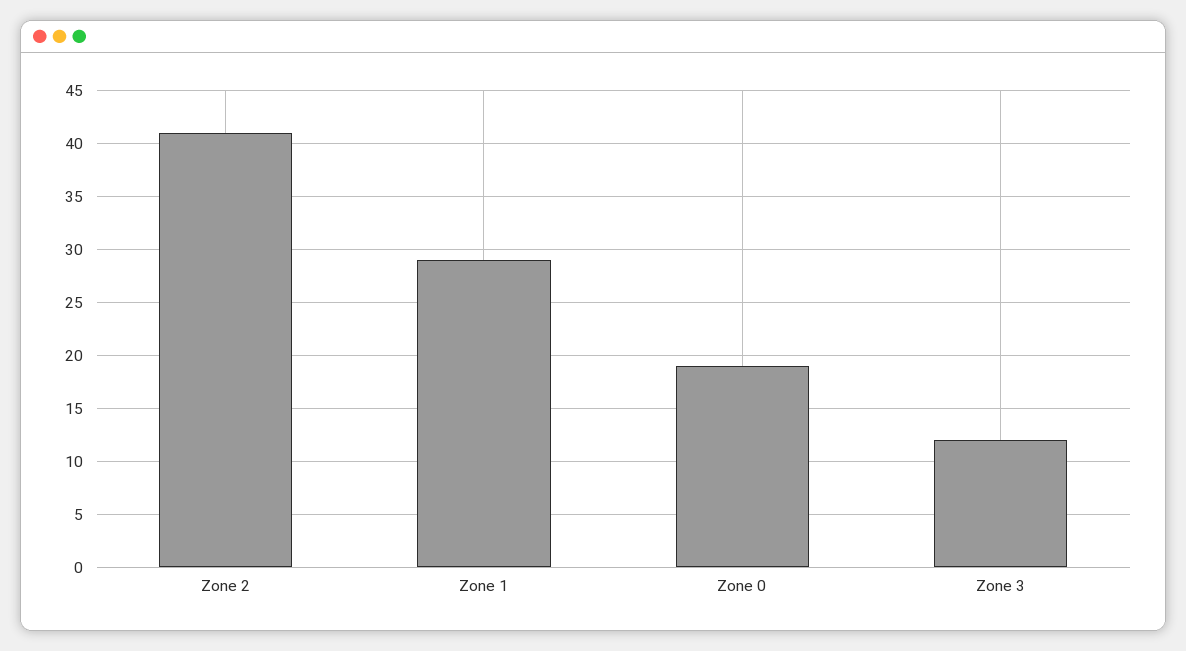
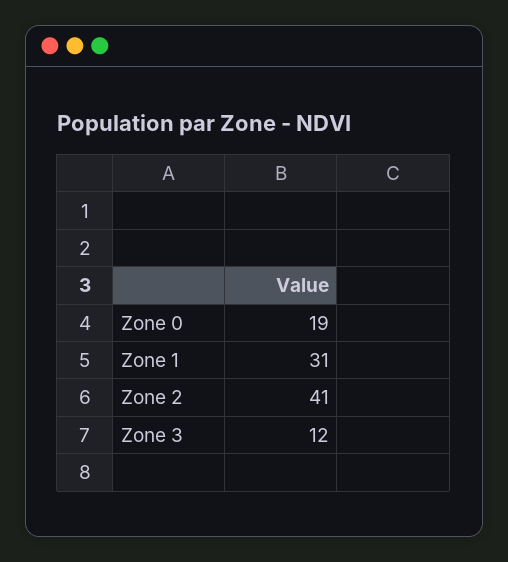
Zone 1: 29 -> 31

